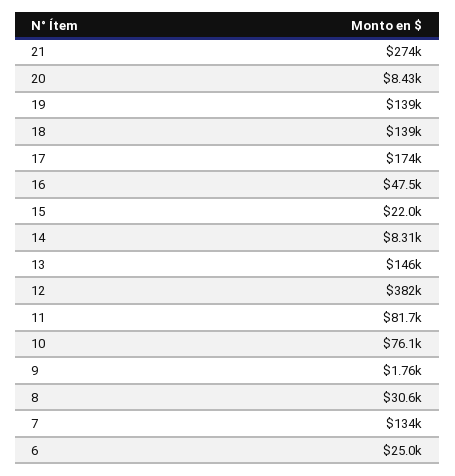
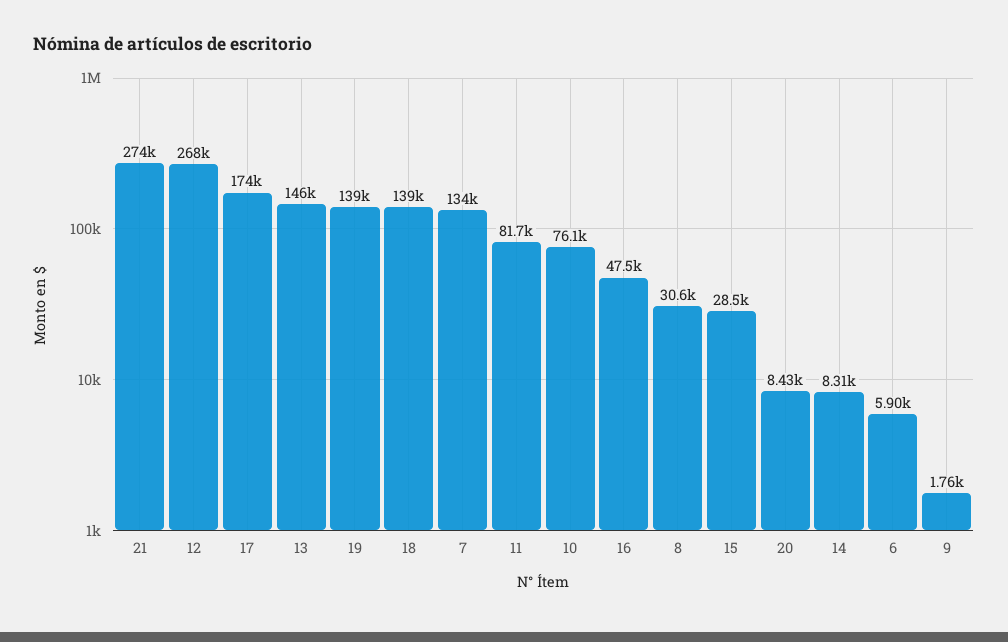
15: 22000 -> 28500
12: 382000 -> 268000
6: 25000 -> 5900

